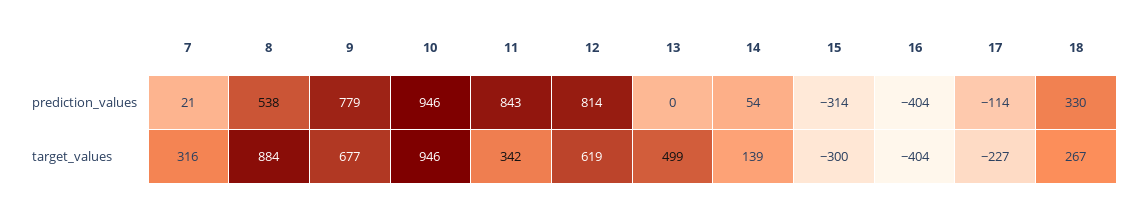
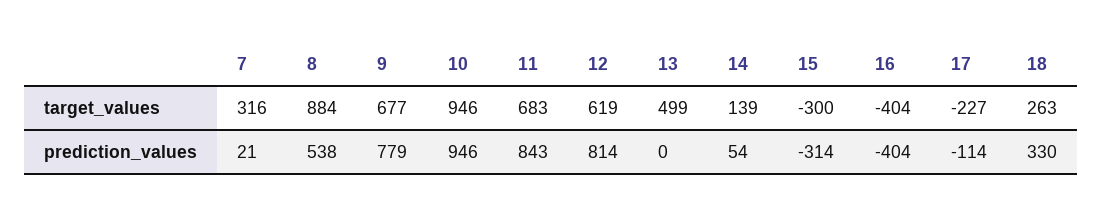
11, target_values: 342 -> 683
18, target_values: 267 -> 263

